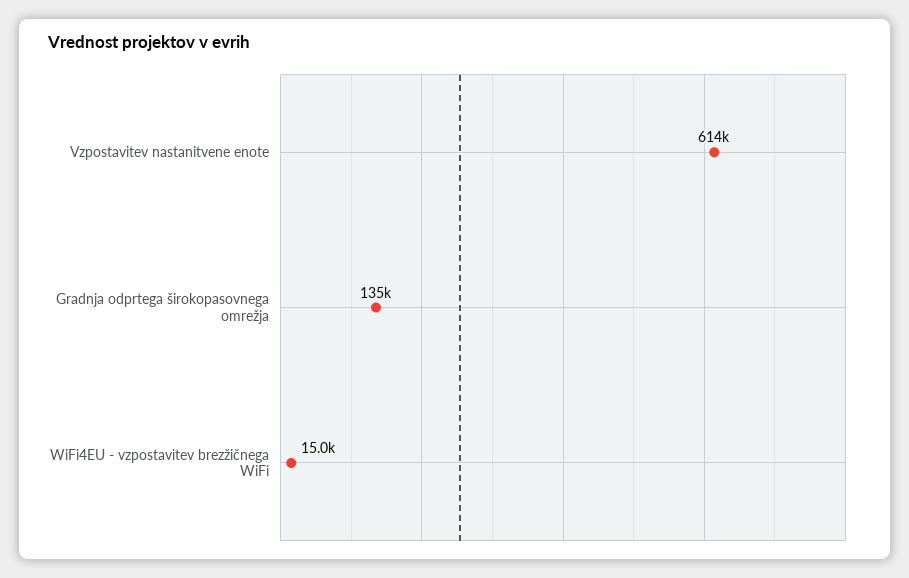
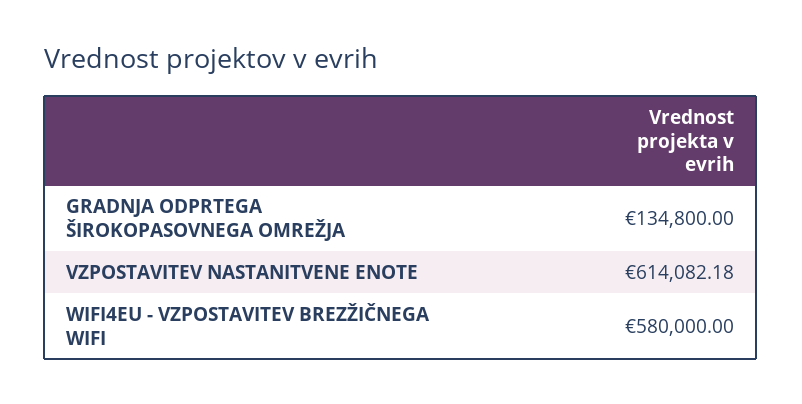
WiFi4EU - vzpostavitev brezžičnega WiFi: 15000 -> 580000

